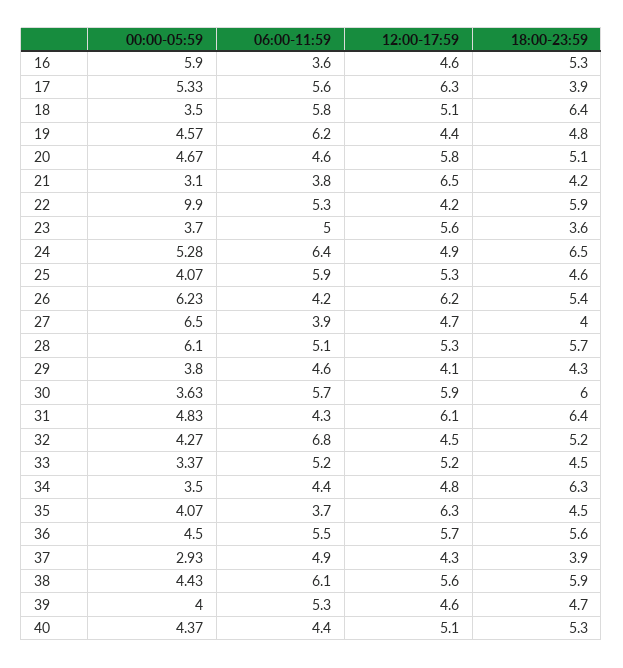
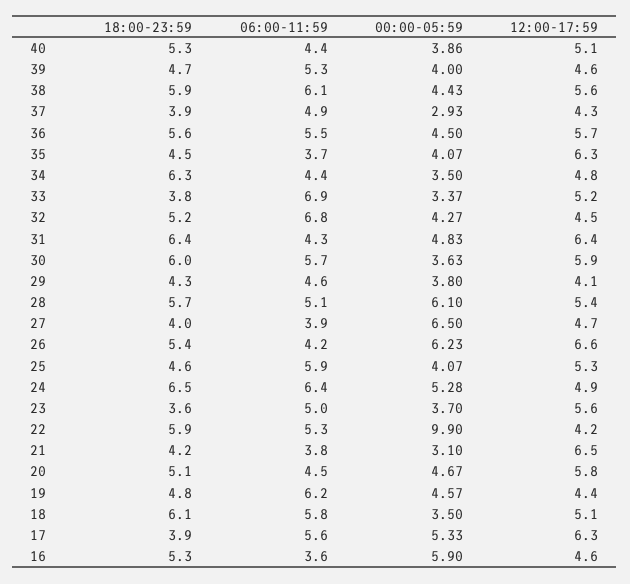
18:00-23:59, 18: 6.4 -> 6.1
06:00-11:59, 20: 4.6 -> 4.5
12:00-17:59, 26: 6.2 -> 6.6
12:00-17:59, 28: 5.3 -> 5.4
12:00-17:59, 31: 6.1 -> 6.4
06:00-11:59, 33: 5.2 -> 6.9
18:00-23:59, 33: 4.5 -> 3.8
00:00-05:59, 40: 4.37 -> 3.86

